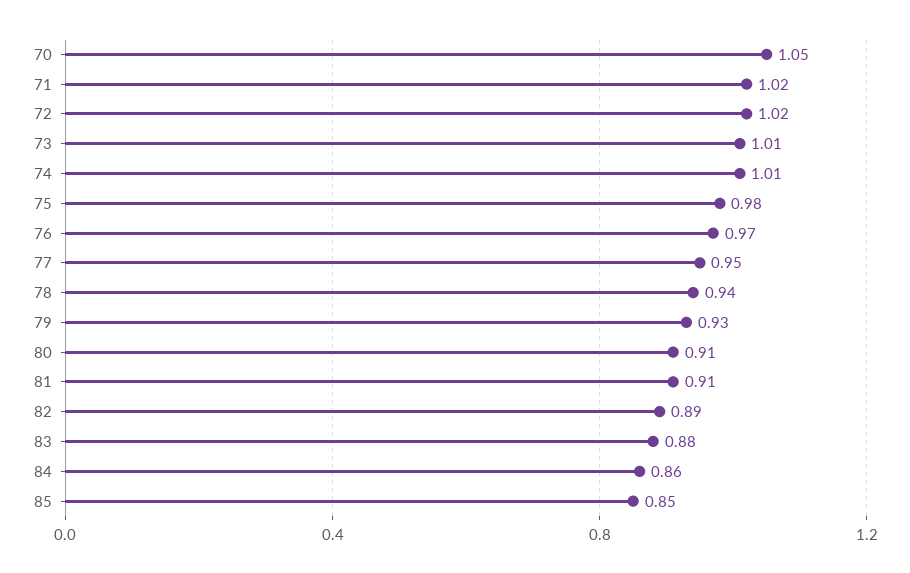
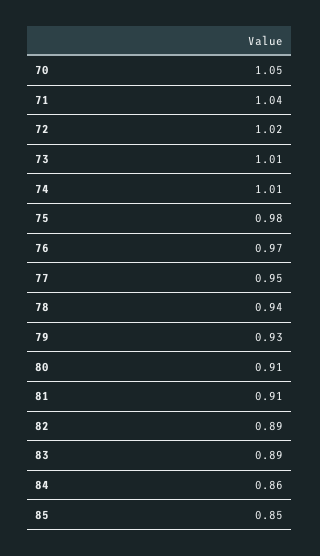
71: 1.02 -> 1.04
83: 0.88 -> 0.89

